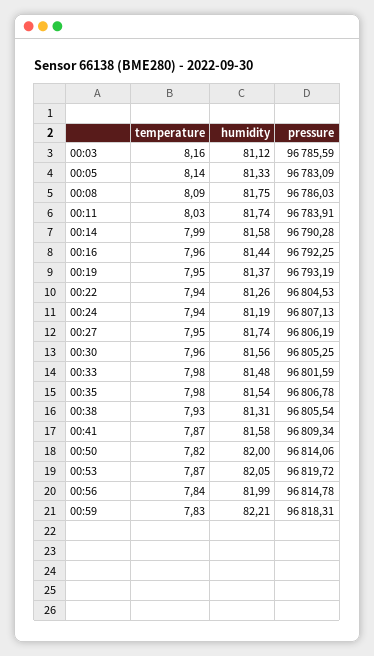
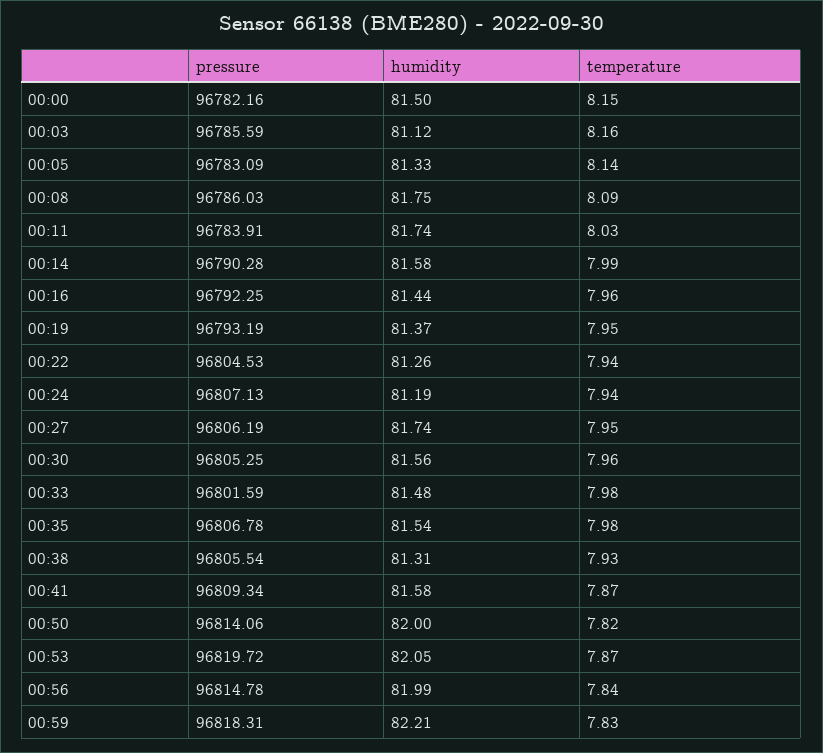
pressure, 00:00: none -> 96782.16
humidity, 00:00: none -> 81.5
temperature, 00:00: none -> 8.15

